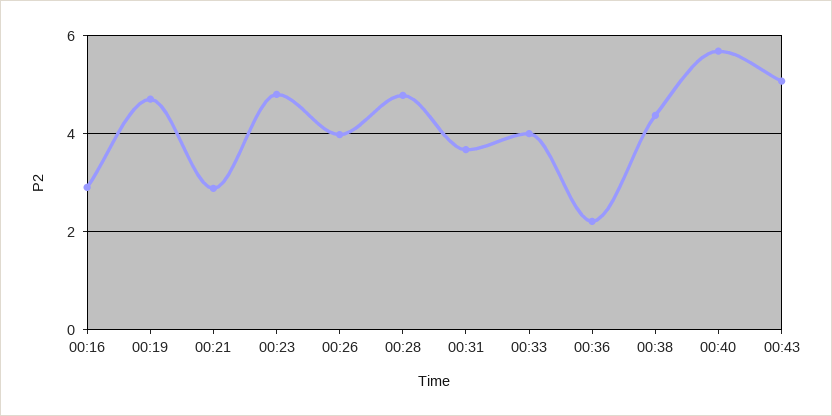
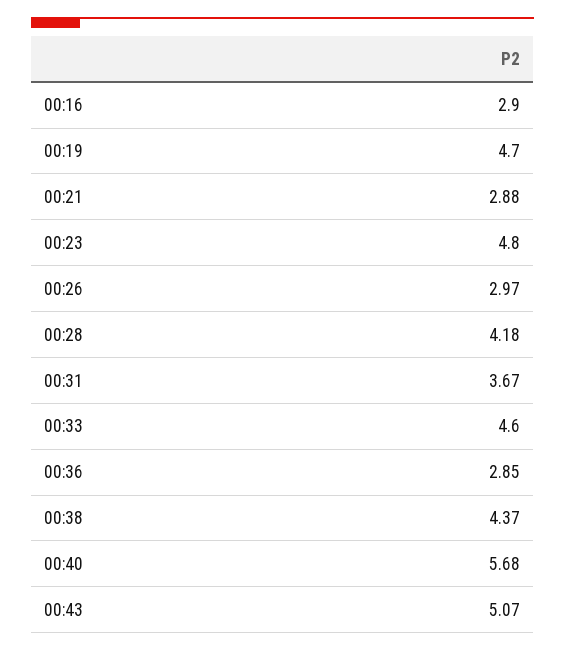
00:26: 4 -> 2.97
00:28: 4.8 -> 4.18
00:33: 4 -> 4.6
00:36: 2.2 -> 2.85

